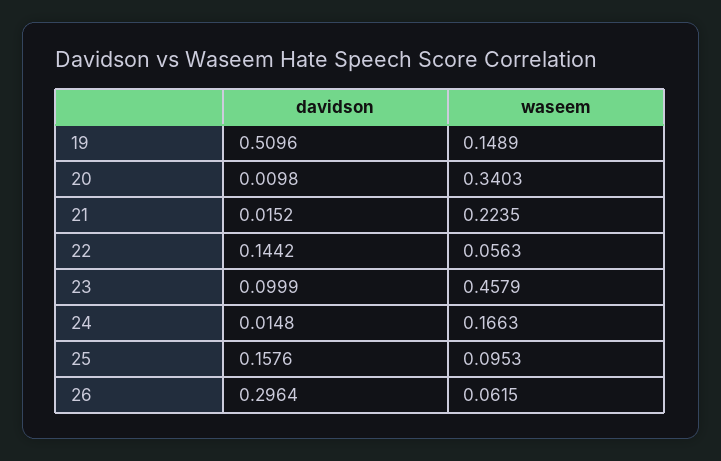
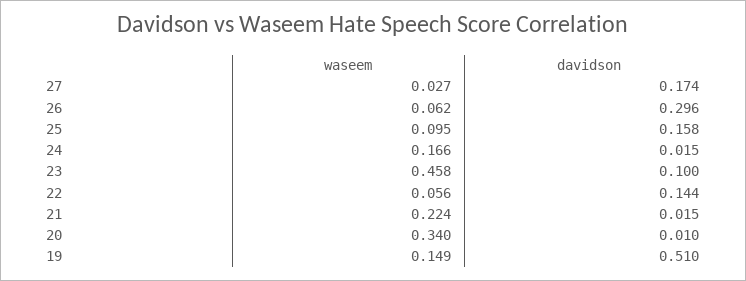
waseem, 27: none -> 0.027
davidson, 27: none -> 0.174

